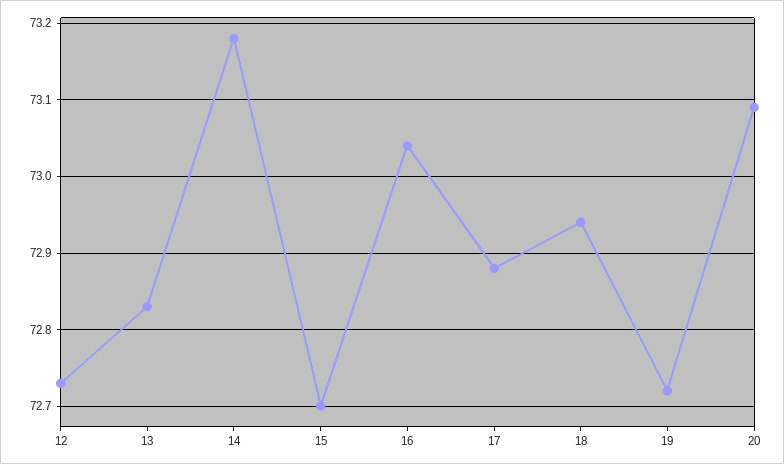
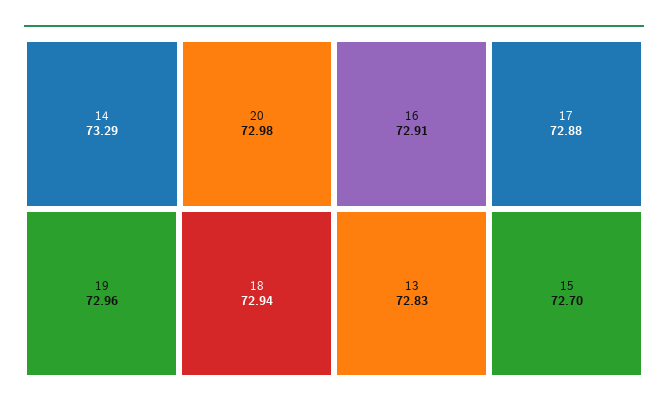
12: 72.73 -> none
14: 73.18 -> 73.29
16: 73.04 -> 72.91
19: 72.72 -> 72.96
20: 73.09 -> 72.98

